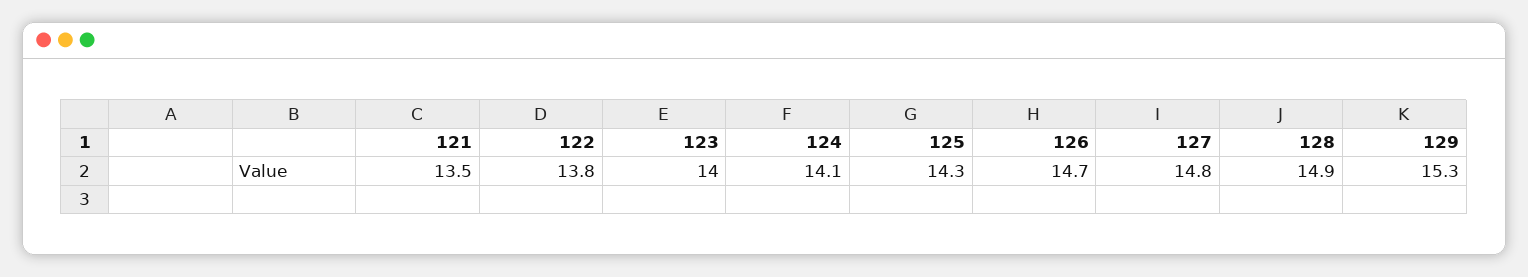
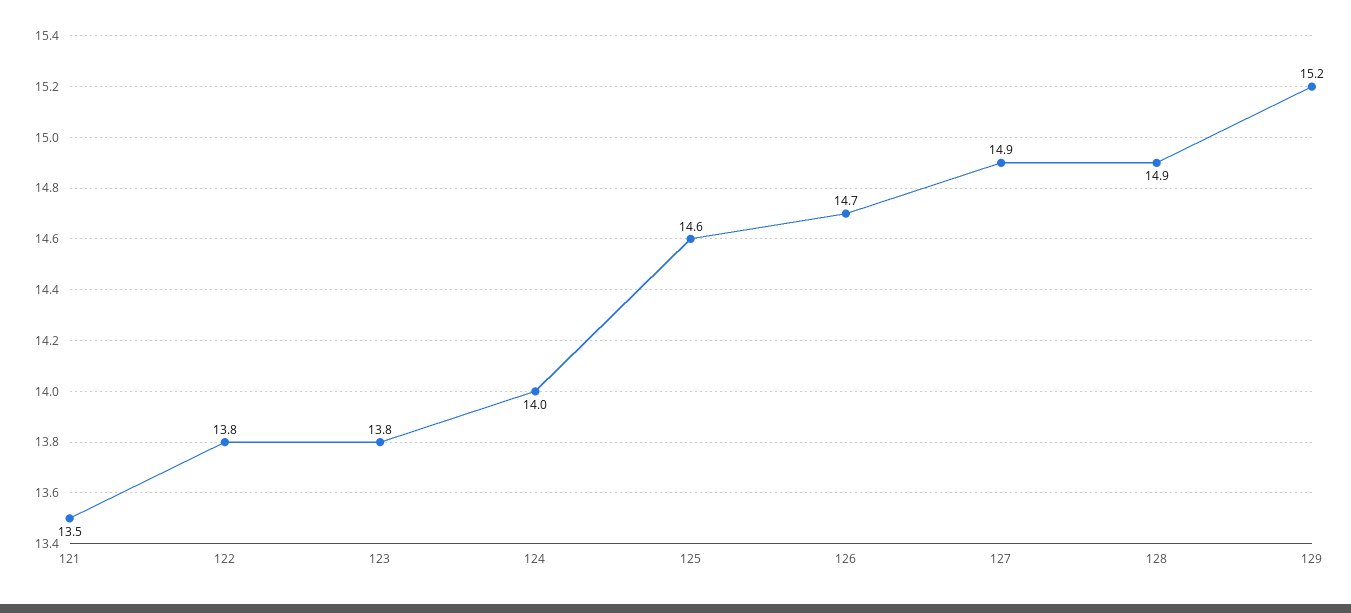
123: 14 -> 13.8
124: 14.1 -> 14
125: 14.3 -> 14.6
127: 14.8 -> 14.9
129: 15.3 -> 15.2

